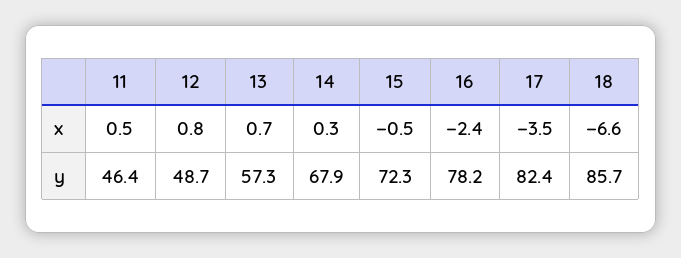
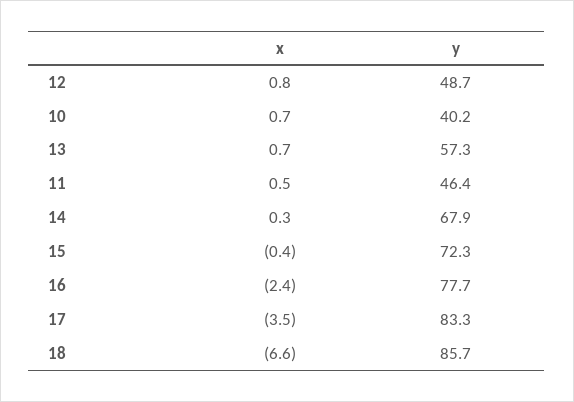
15, x: -0.5 -> -0.4
16, y: 78.2 -> 77.7
17, y: 82.4 -> 83.3
10, x: none -> 0.7
10, y: none -> 40.2

